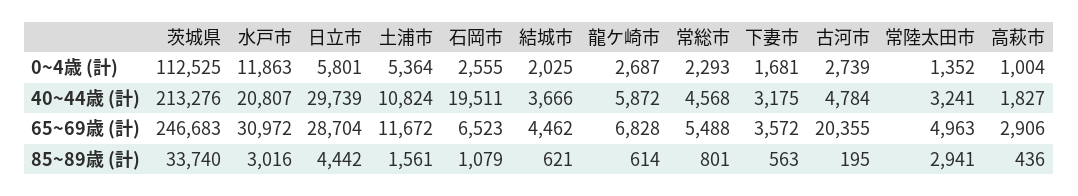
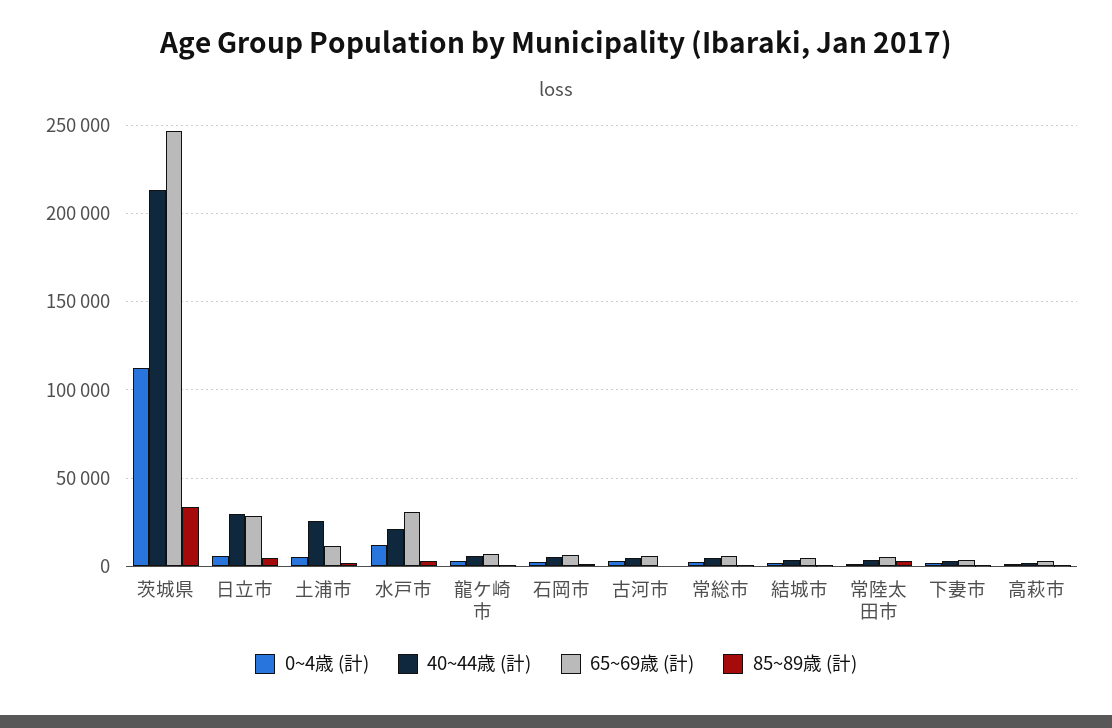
40~44歳 (計), 土浦市: 10824 -> 25000
40~44歳 (計), 石岡市: 19511 -> 5000
65~69歳 (計), 古河市: 20355 -> 5000

